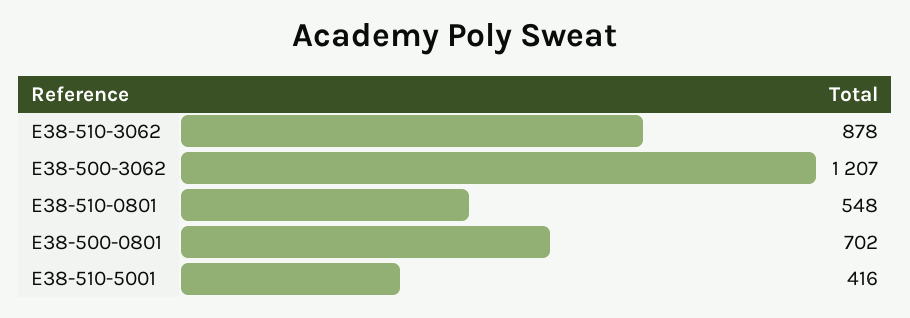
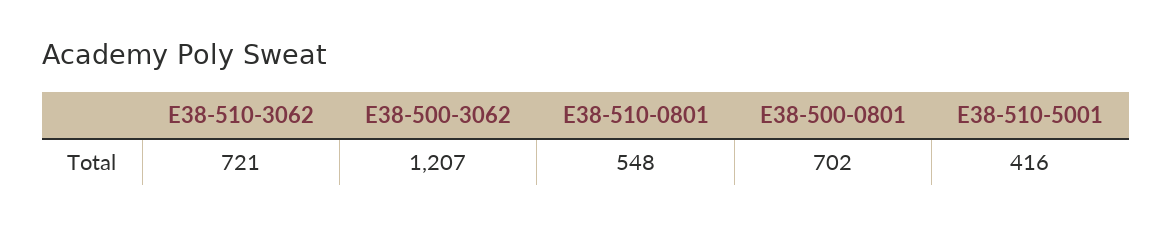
E38-510-3062: 878 -> 721

